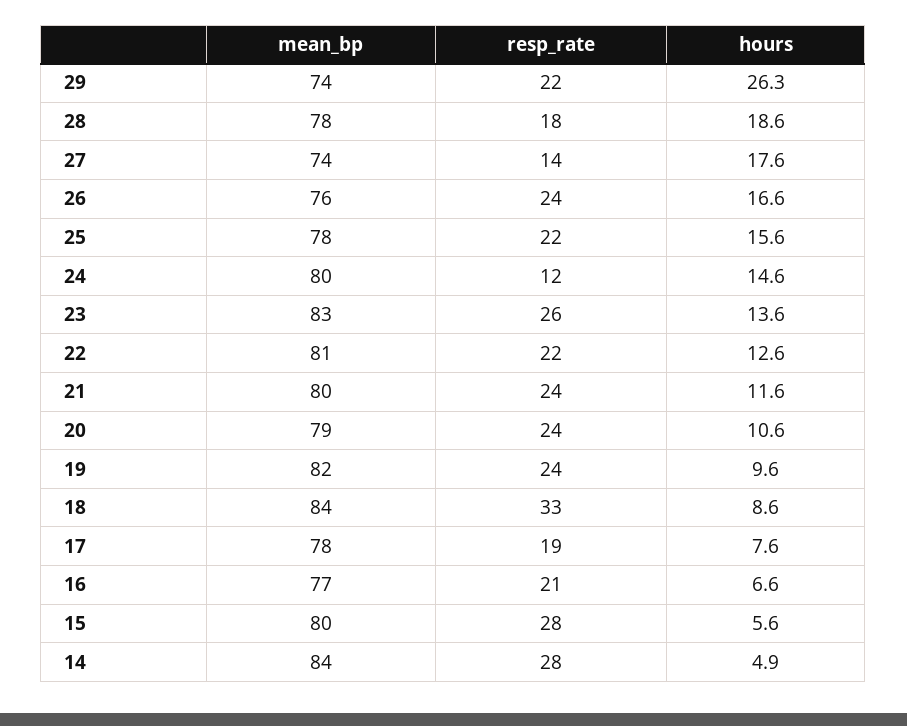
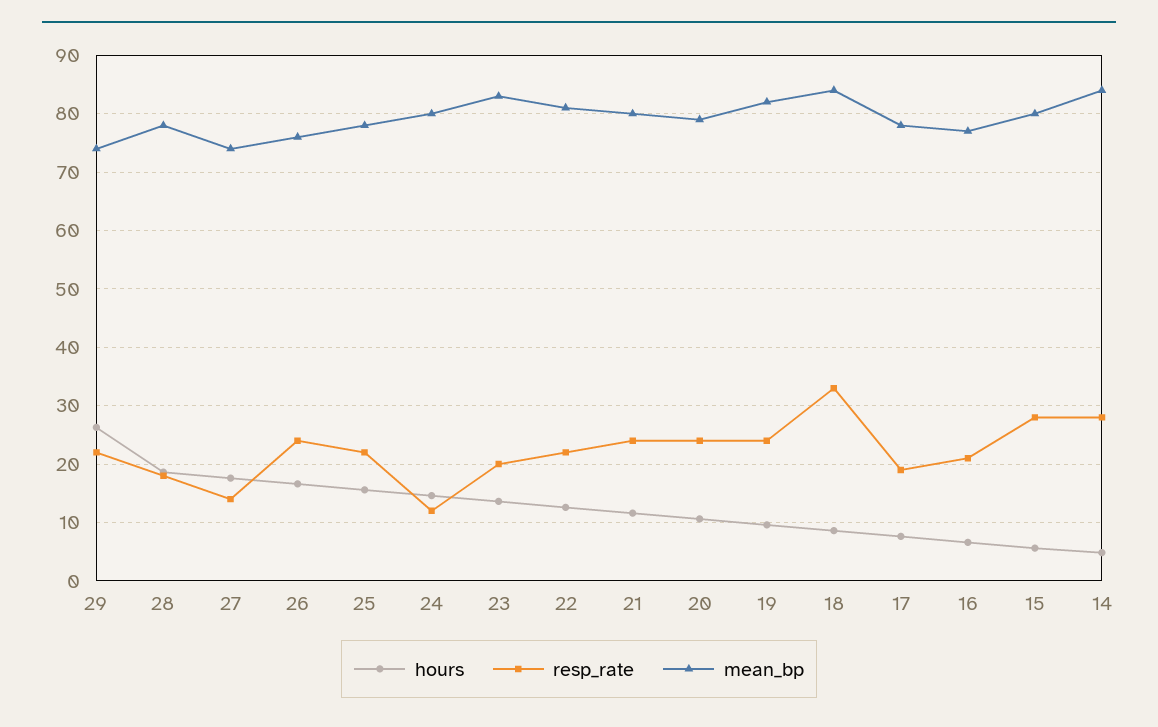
resp_rate, 23: 26 -> 20

